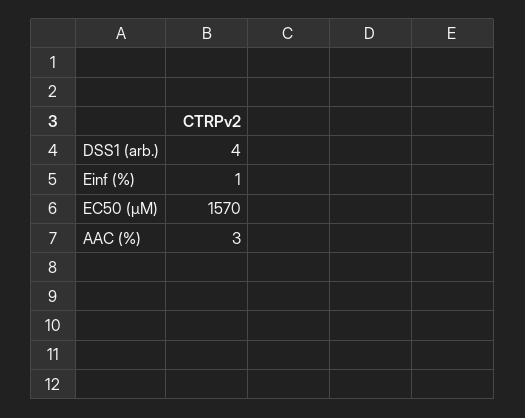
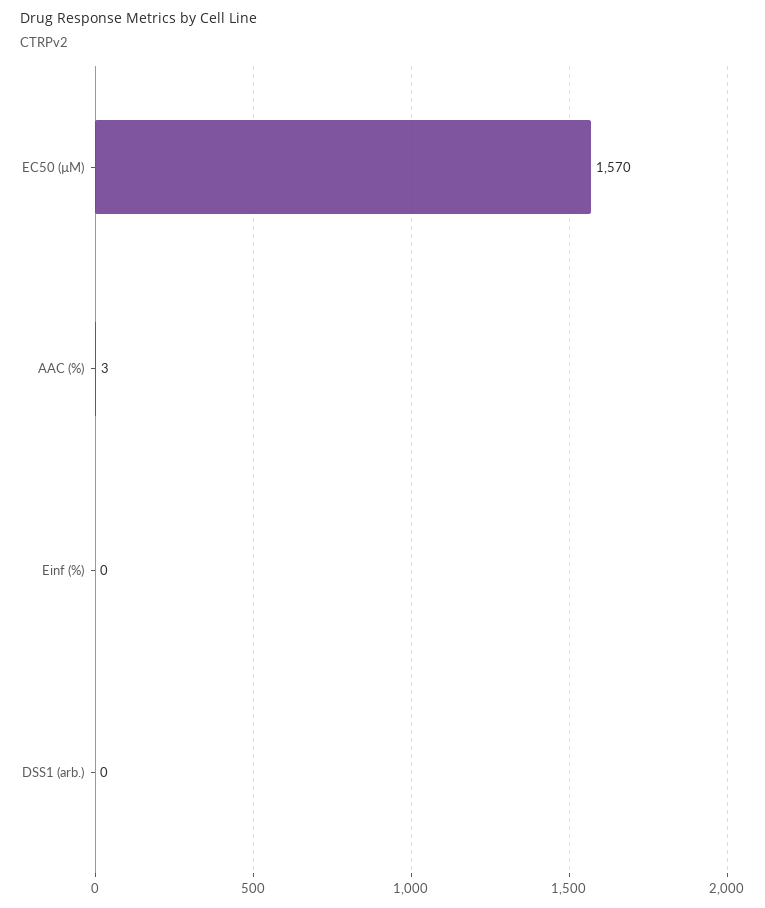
DSS1 (arb.): 4 -> 0
Einf (%): 1 -> 0

